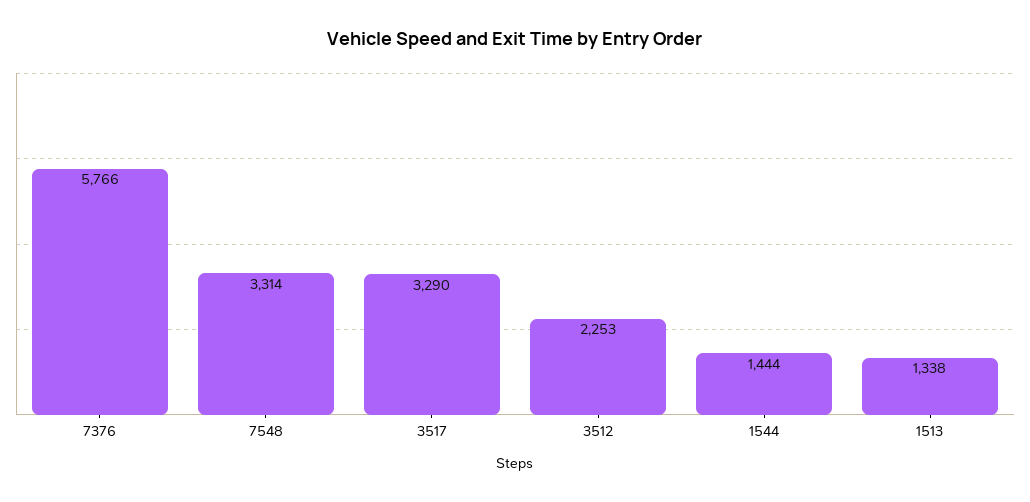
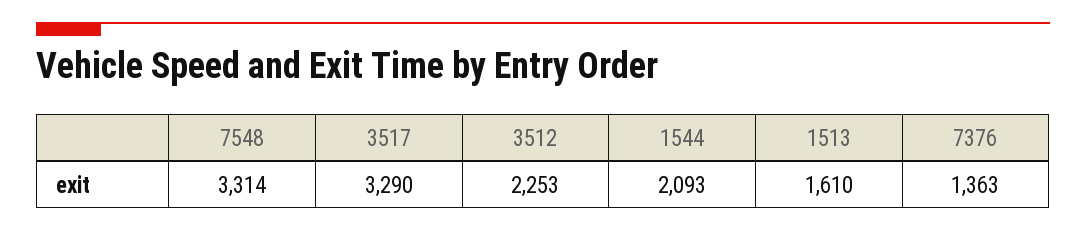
7376: 5766 -> 1363
1544: 1444 -> 2093
1513: 1338 -> 1610

